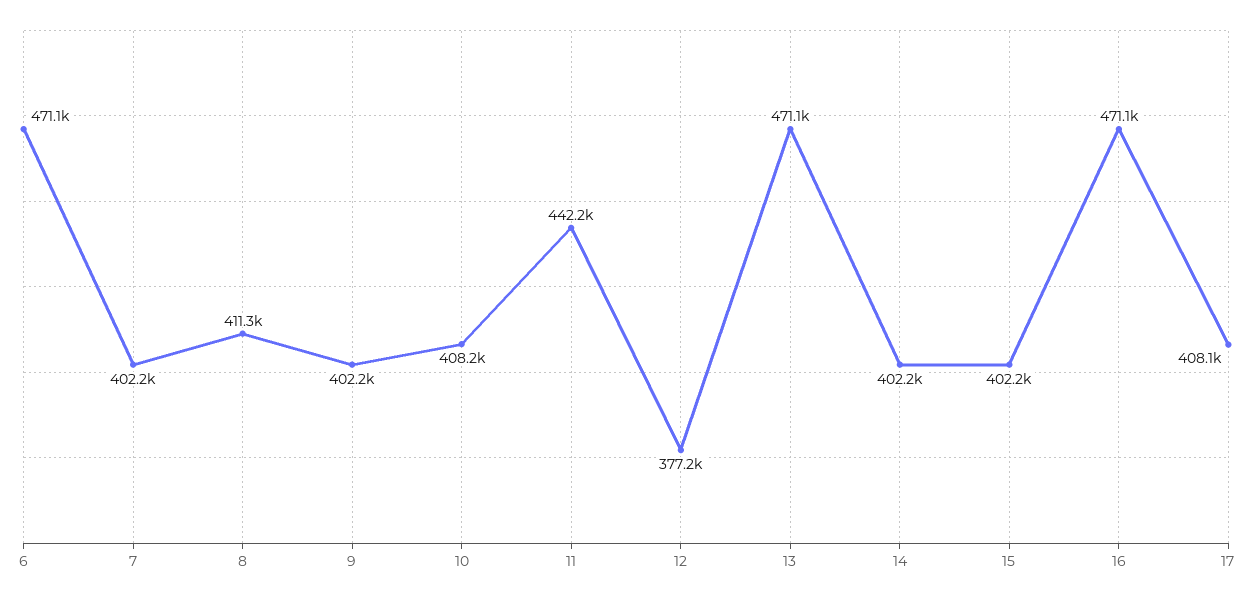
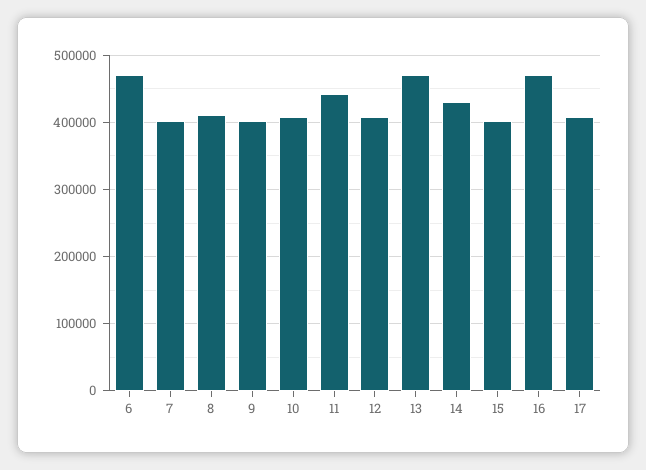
12: 377200 -> 410000
14: 402200 -> 430000

